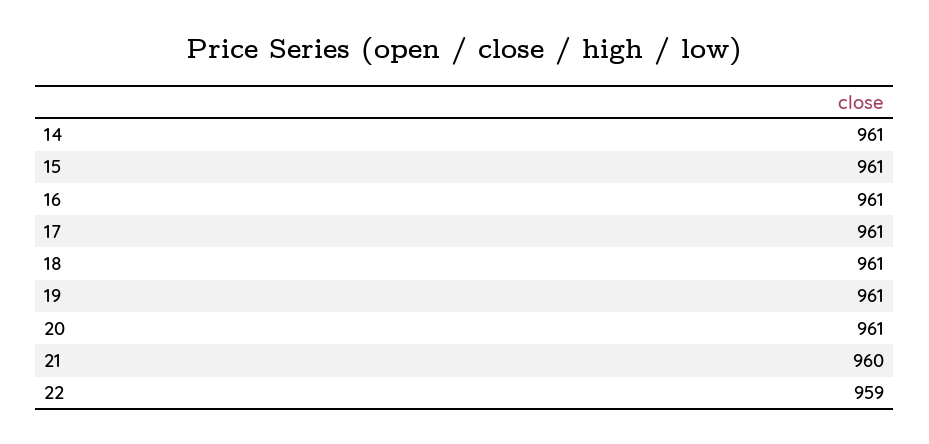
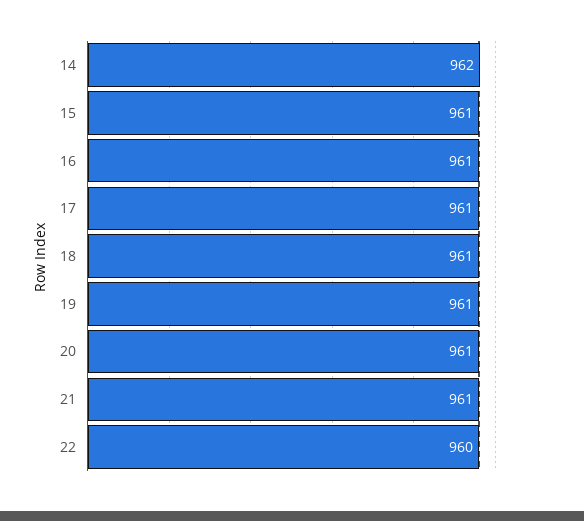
14: 961 -> 962
21: 960 -> 961
22: 959 -> 960

